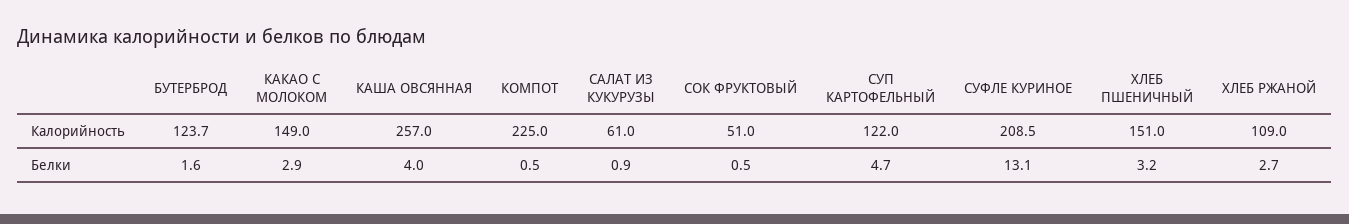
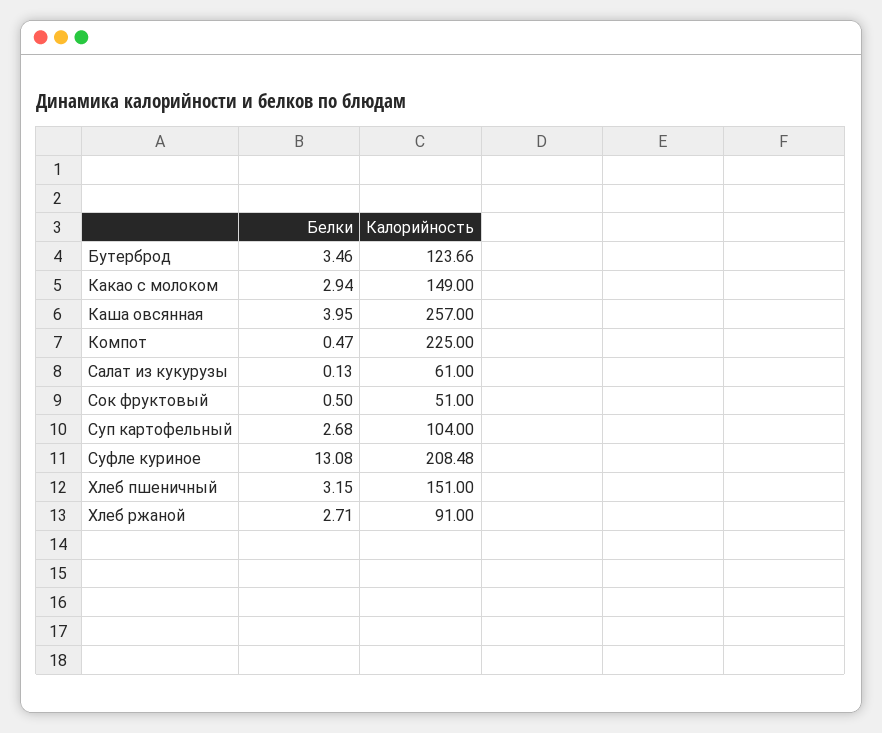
СУП КАРТОФЕЛЬНЫЙ, Калорийность: 122 -> 104
ХЛЕБ РЖАНОЙ, Калорийность: 109 -> 91
БУТЕРБРОД, Белки: 1.6 -> 3.46
САЛАТ ИЗ КУКУРУЗЫ, Белки: 0.9 -> 0.13
СУП КАРТОФЕЛЬНЫЙ, Белки: 4.7 -> 2.68

